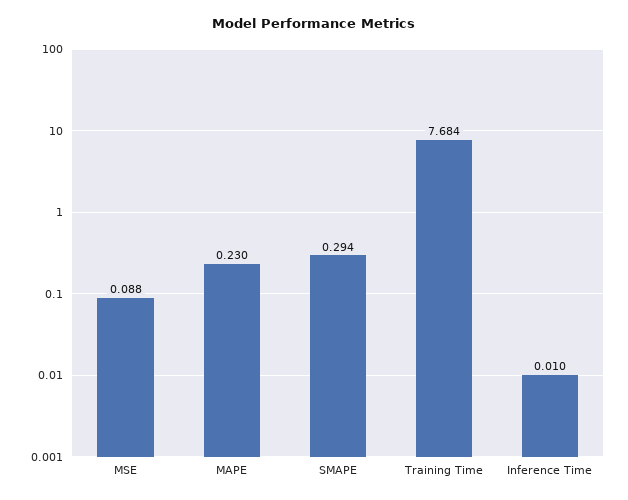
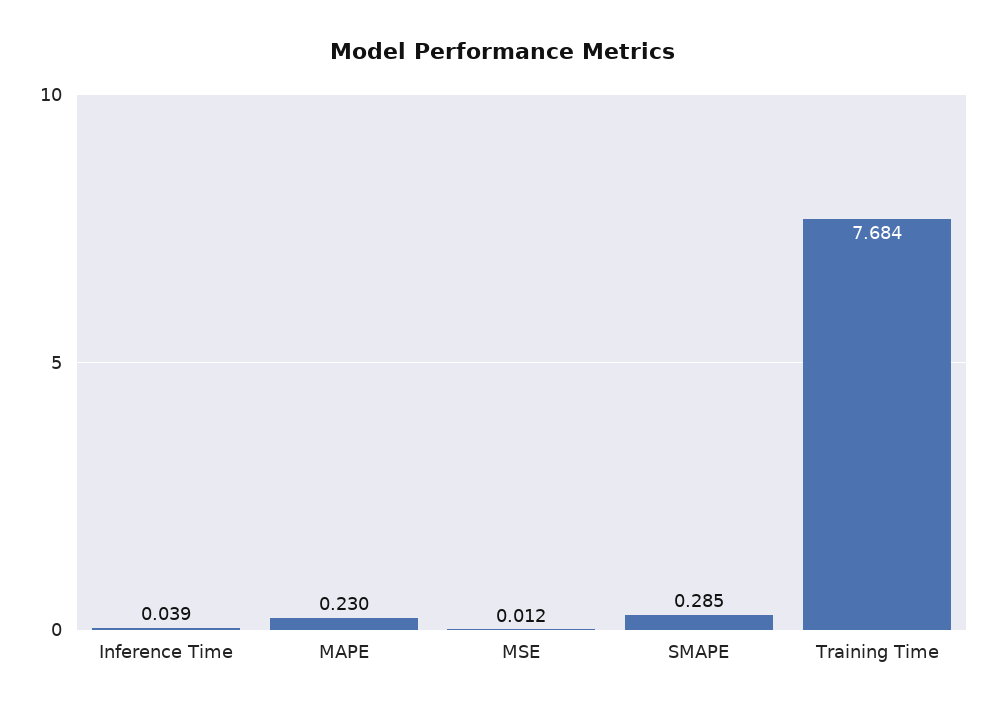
MSE: 0.088 -> 0.012
SMAPE: 0.294 -> 0.285
Inference Time: 0.01 -> 0.039

